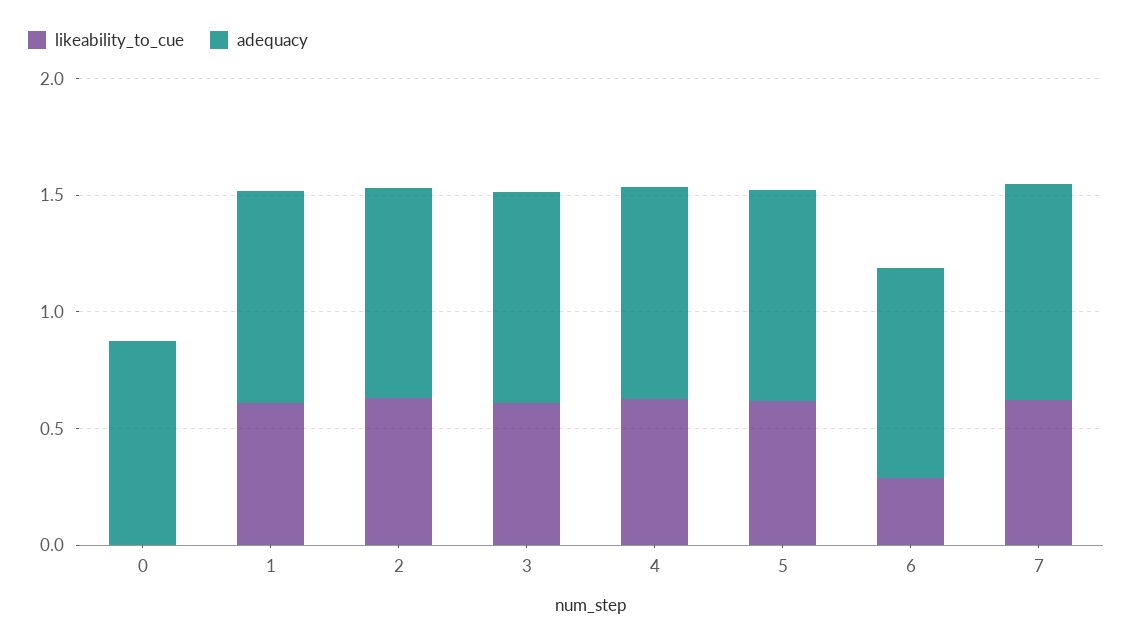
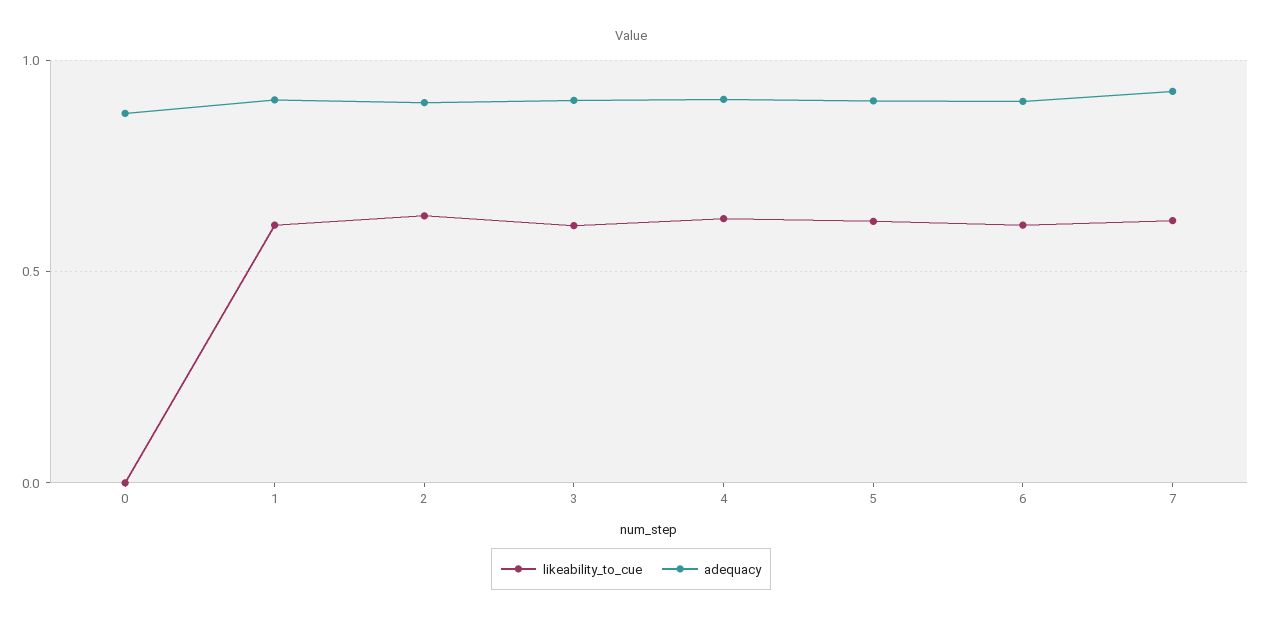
likeability_to_cue, 6: 0.3 -> 0.6

